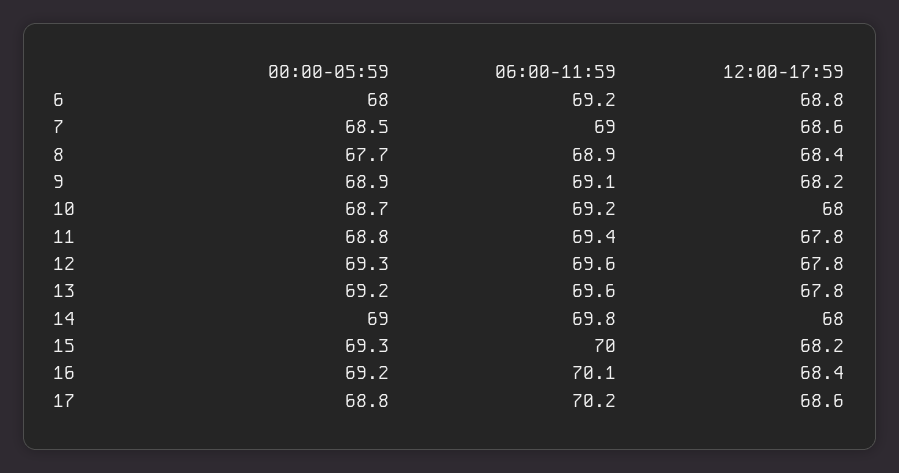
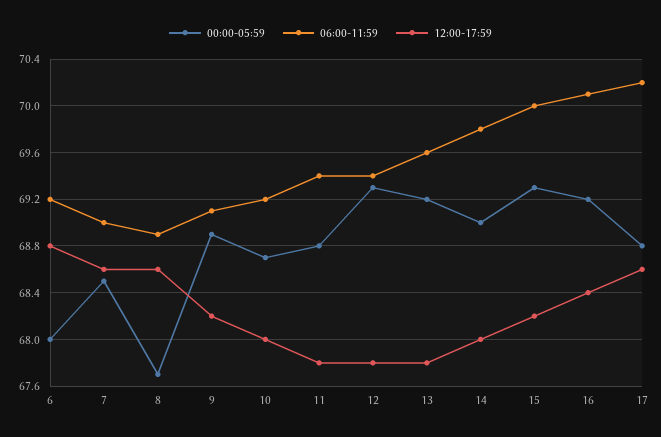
12:00-17:59, 8: 68.4 -> 68.6
06:00-11:59, 12: 69.6 -> 69.4

